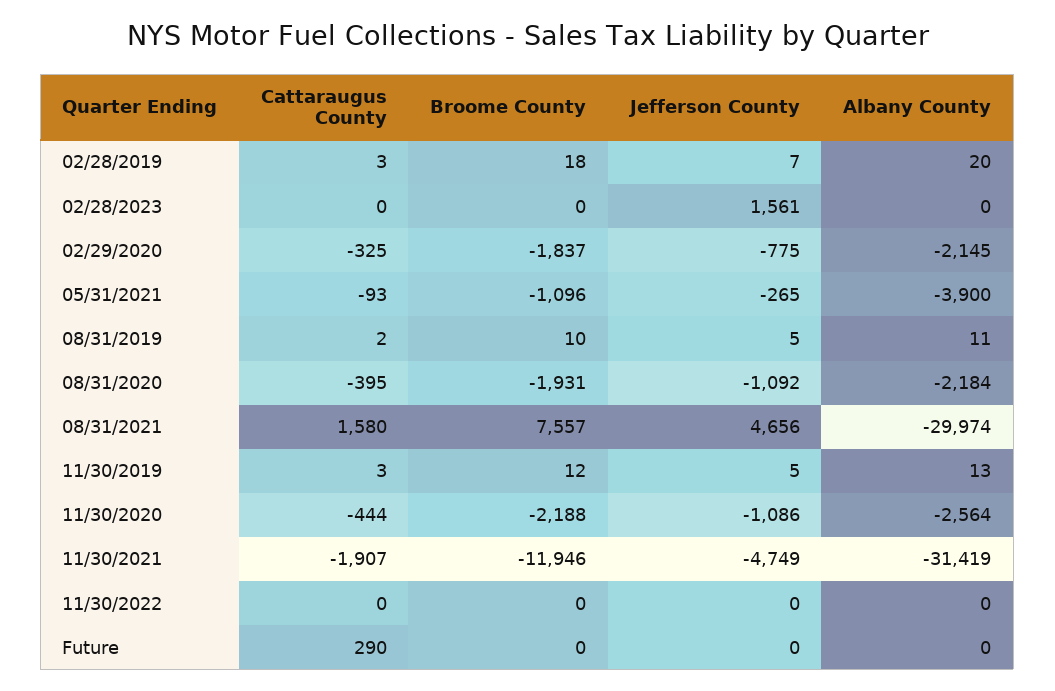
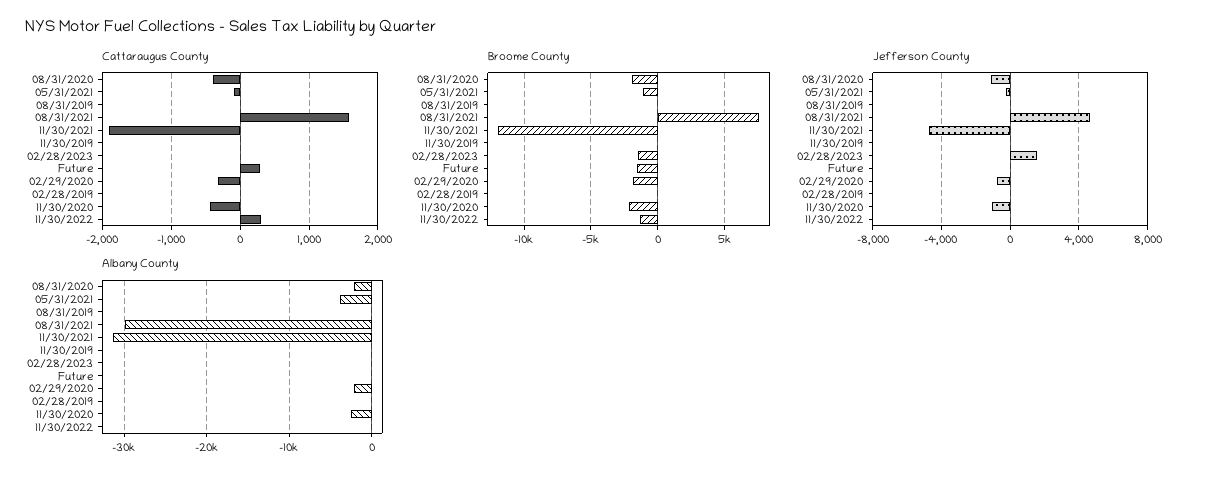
Broome County, 02/28/2023: 0 -> -1500
Cattaraugus County, 11/30/2022: 0 -> 300
Broome County, 11/30/2022: 0 -> -1500
Broome County, Future: 0 -> -1500

